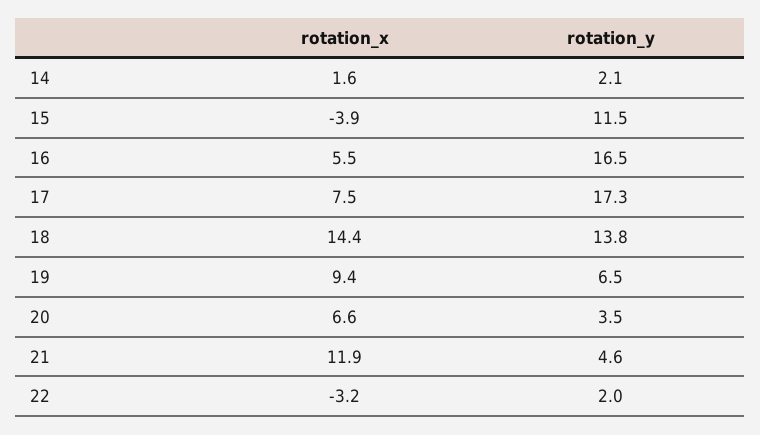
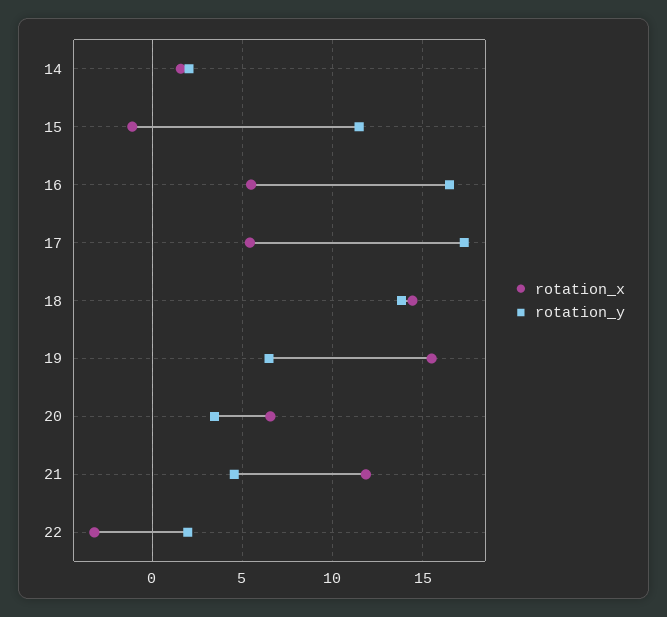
rotation_x, 15: -3.9 -> -1
rotation_x, 17: 7.5 -> 5.5
rotation_x, 19: 9.4 -> 15.5

